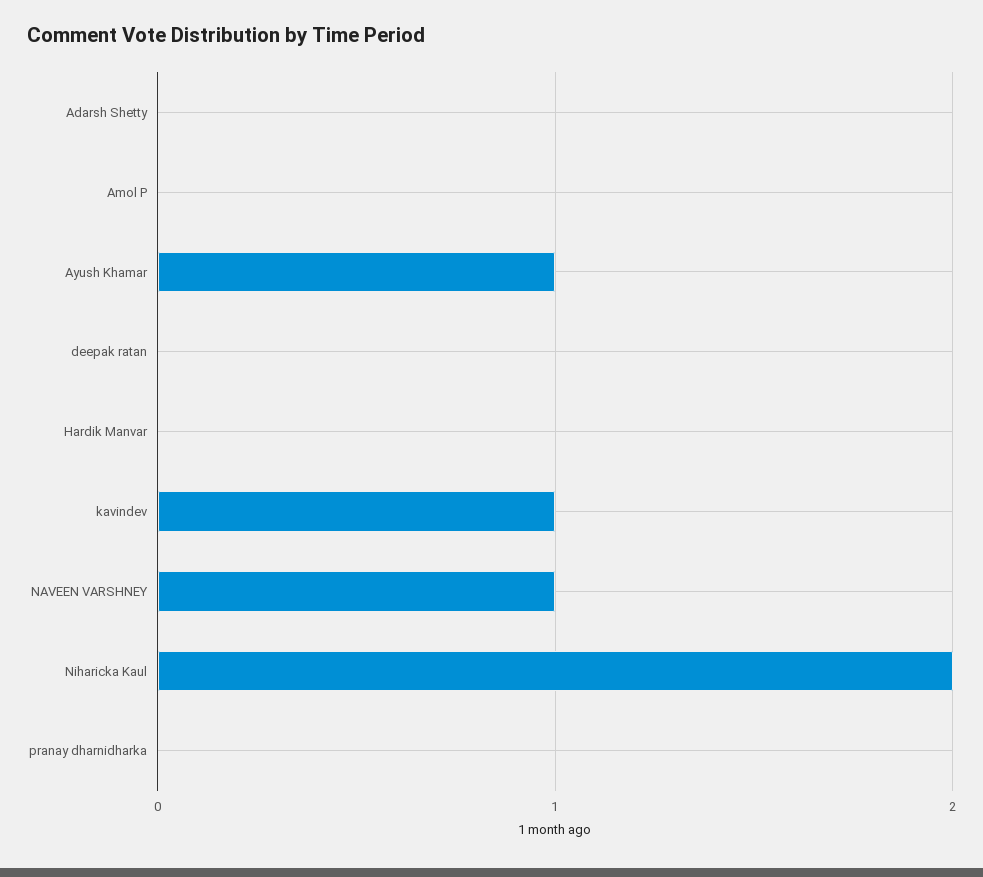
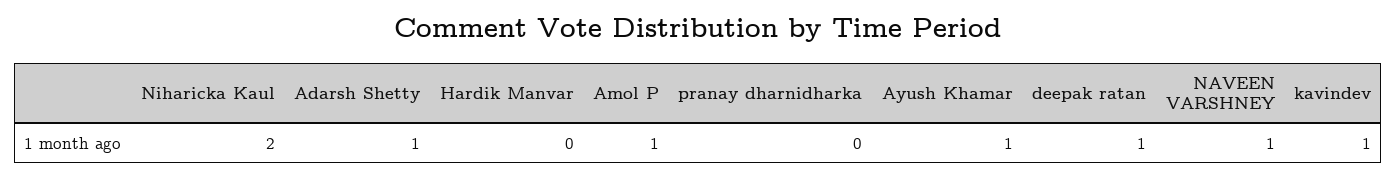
Adarsh Shetty: 0 -> 1
Amol P: 0 -> 1
deepak ratan: 0 -> 1

